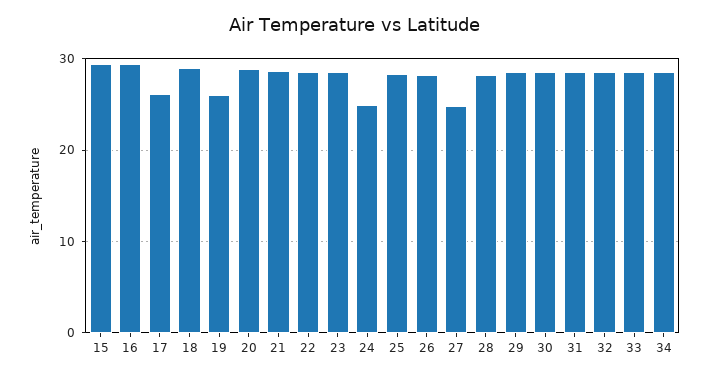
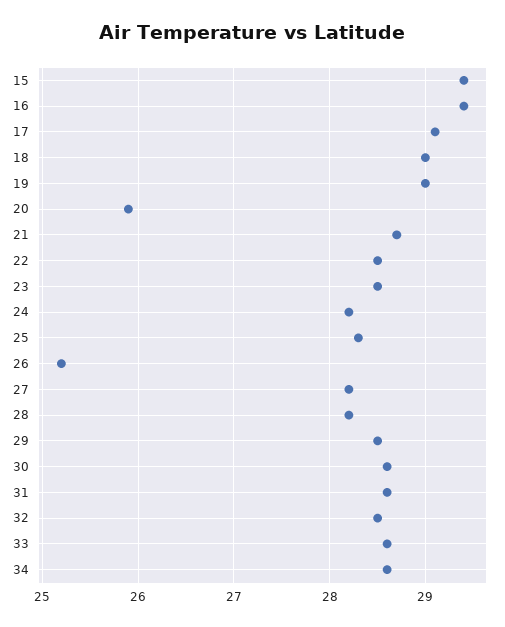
17: 26 -> 29.1
19: 26 -> 29
20: 29 -> 25.9
24: 25 -> 28.2
26: 28 -> 25.2
27: 25 -> 28.2

